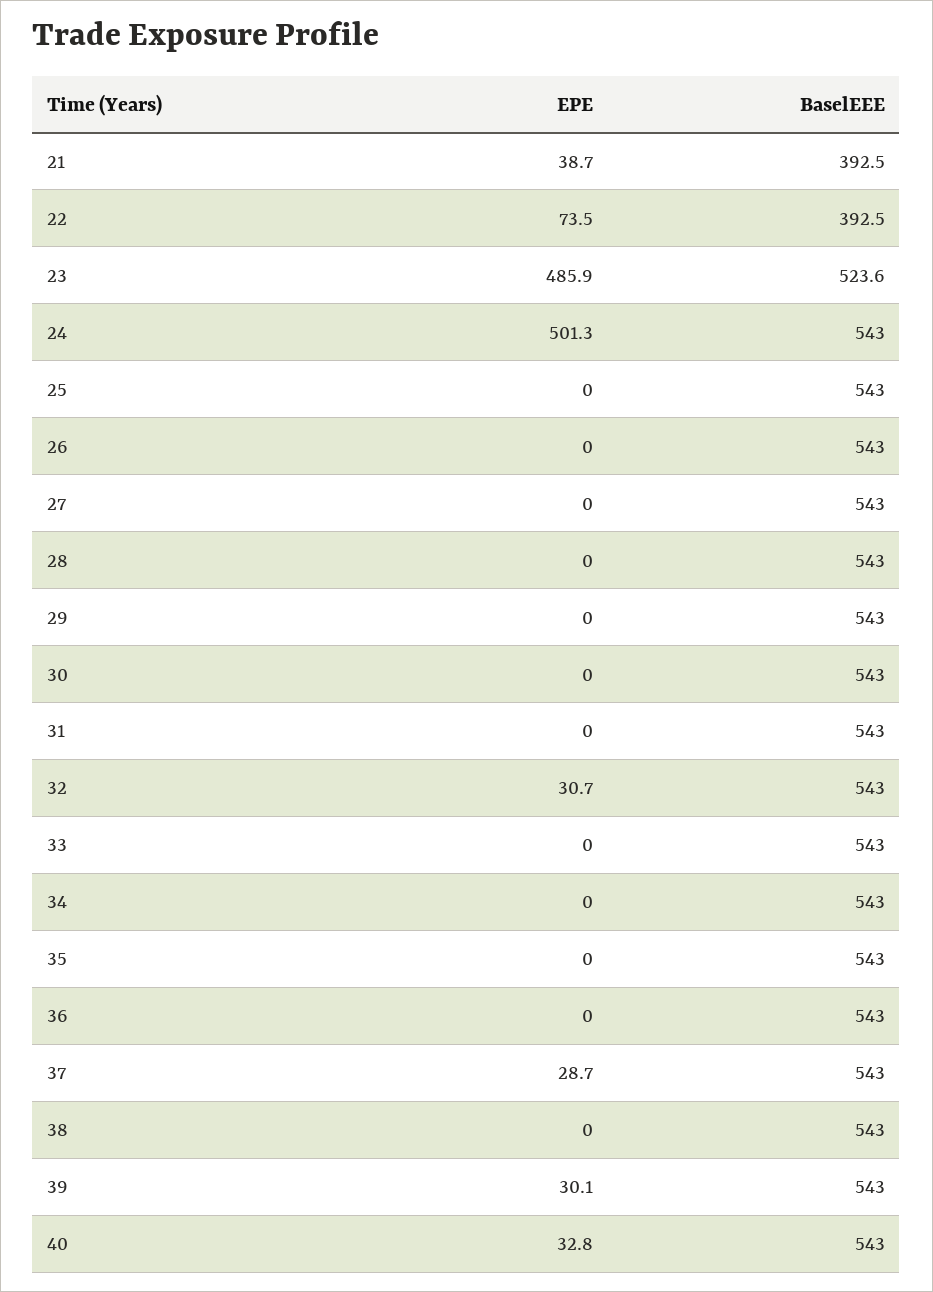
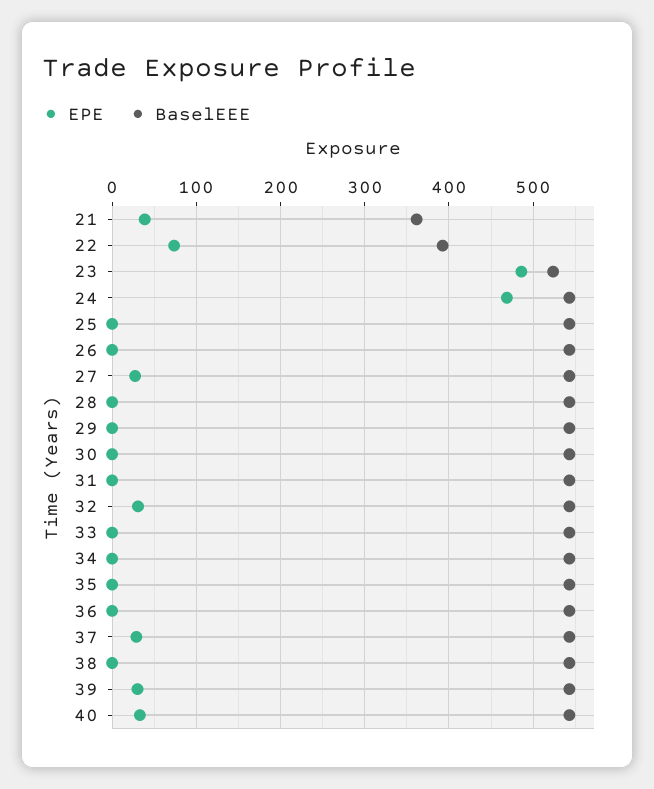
BaselEEE, 21: 392.5 -> 360
EPE, 24: 501.3 -> 470
EPE, 27: 0 -> 30

